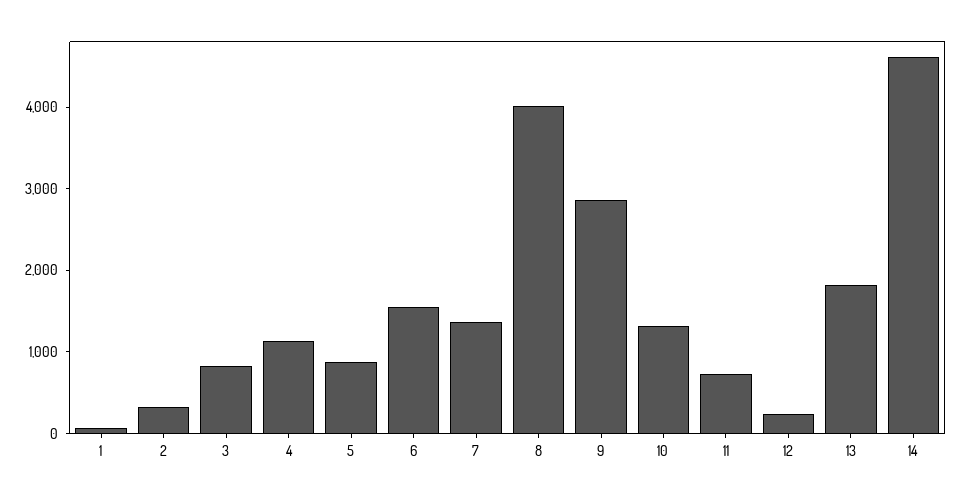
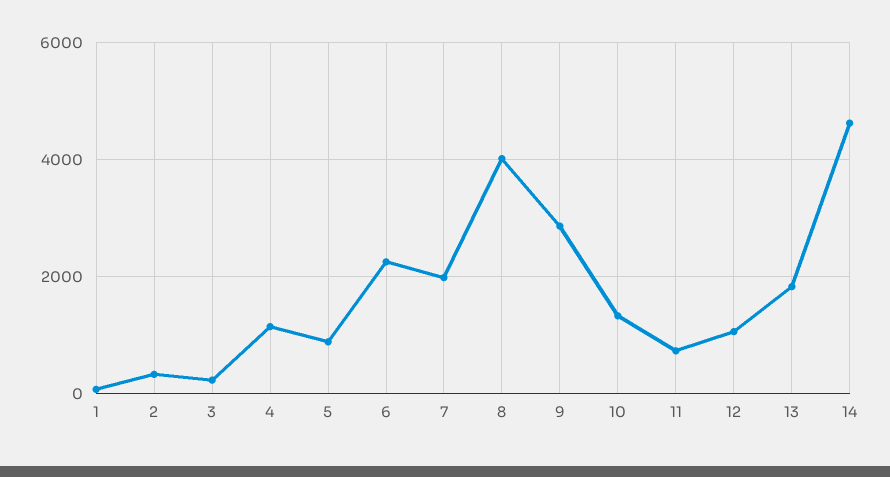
3: 800 -> 200
6: 1600 -> 2200
7: 1400 -> 2000
12: 200 -> 1000

